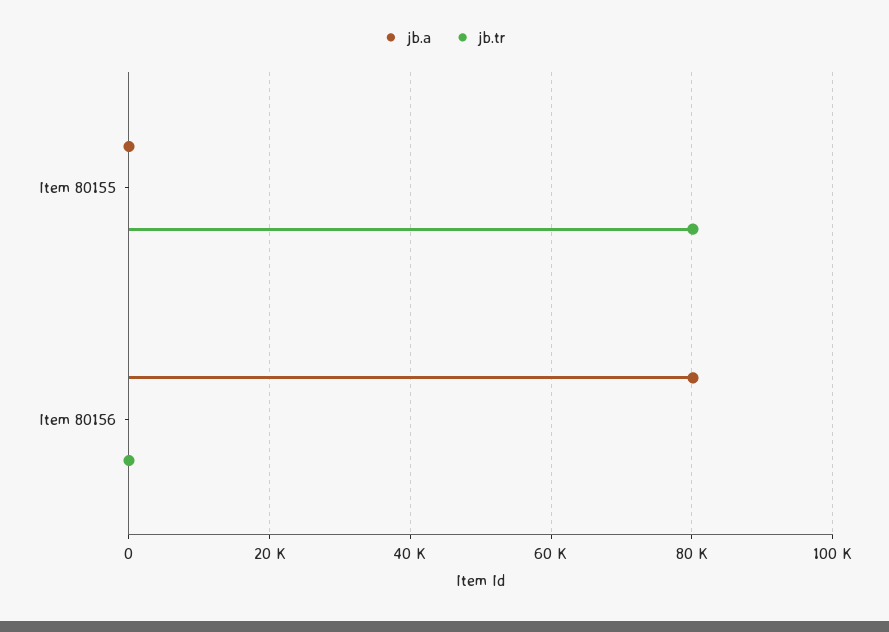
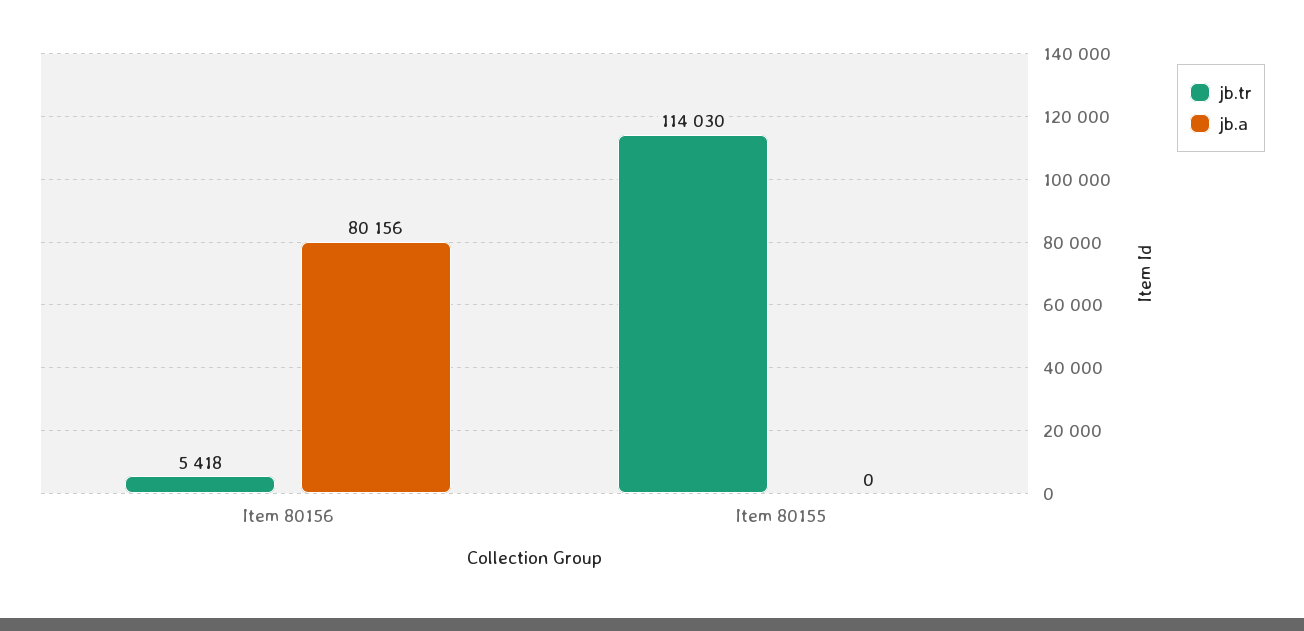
jb.tr, Item 80155: 80000 -> 114030
jb.tr, Item 80156: 0 -> 5418

